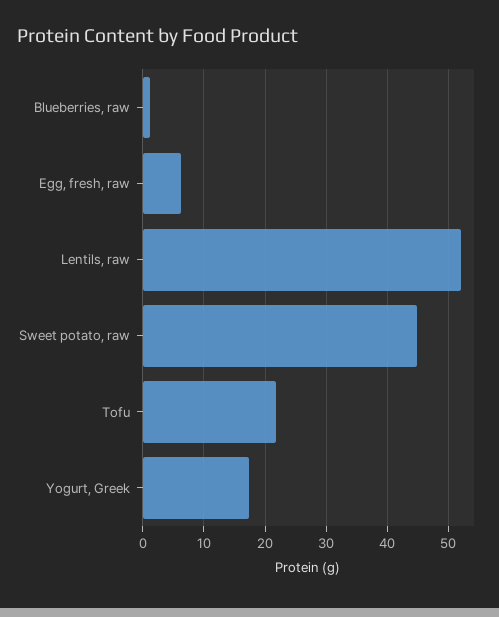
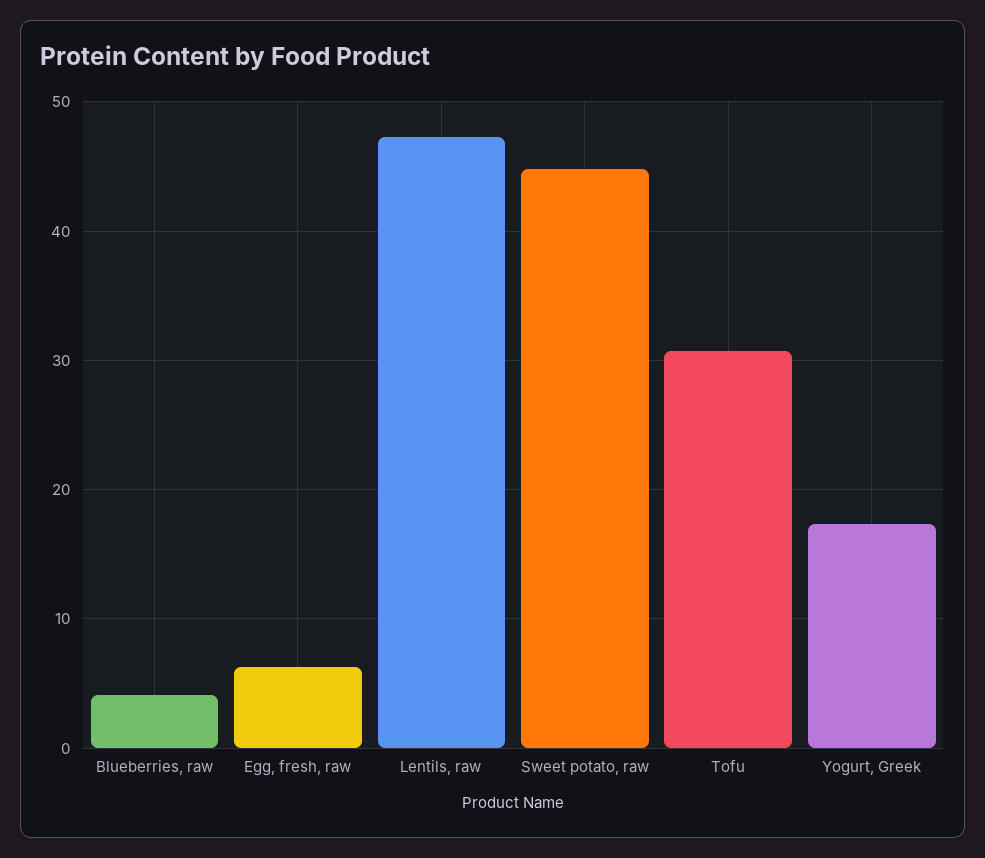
Blueberries, raw: 1 -> 4
Lentils, raw: 52 -> 47
Tofu: 22 -> 31

